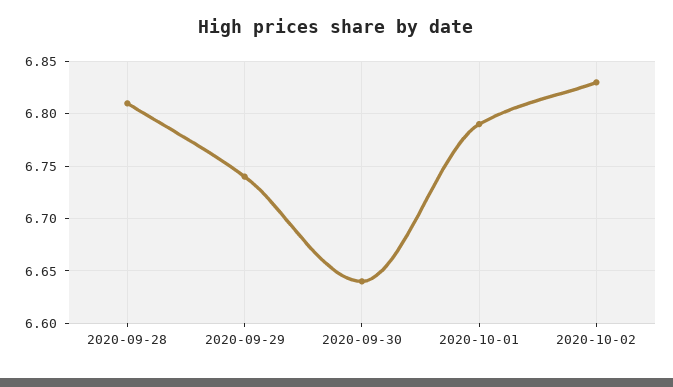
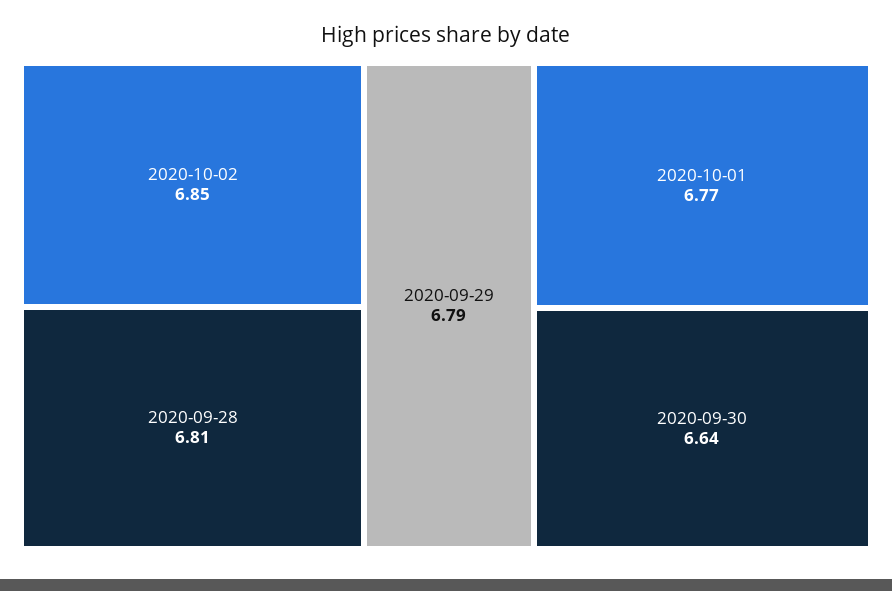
2020-09-29: 6.74 -> 6.79
2020-10-01: 6.79 -> 6.77
2020-10-02: 6.83 -> 6.85

